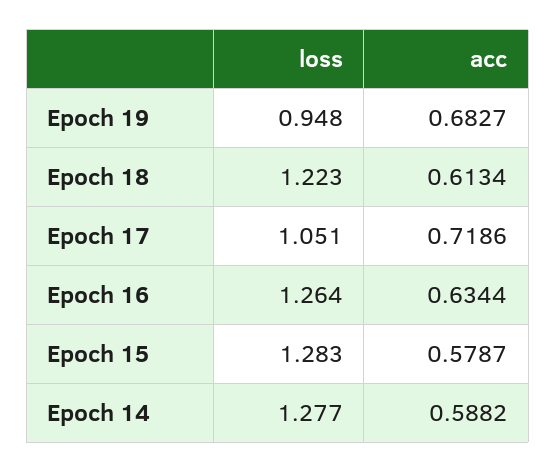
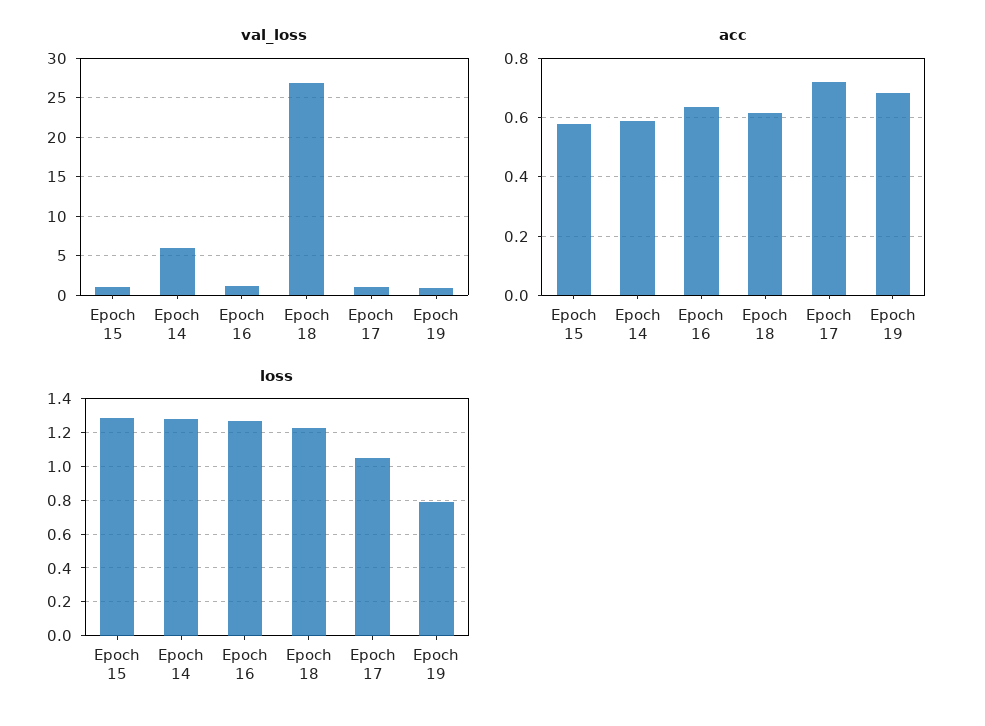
loss, Epoch 19: 0.948 -> 0.8
val_loss, Epoch 15: none -> 1
val_loss, Epoch 14: none -> 6
val_loss, Epoch 16: none -> 1
val_loss, Epoch 18: none -> 27
val_loss, Epoch 17: none -> 1
val_loss, Epoch 19: none -> 1

